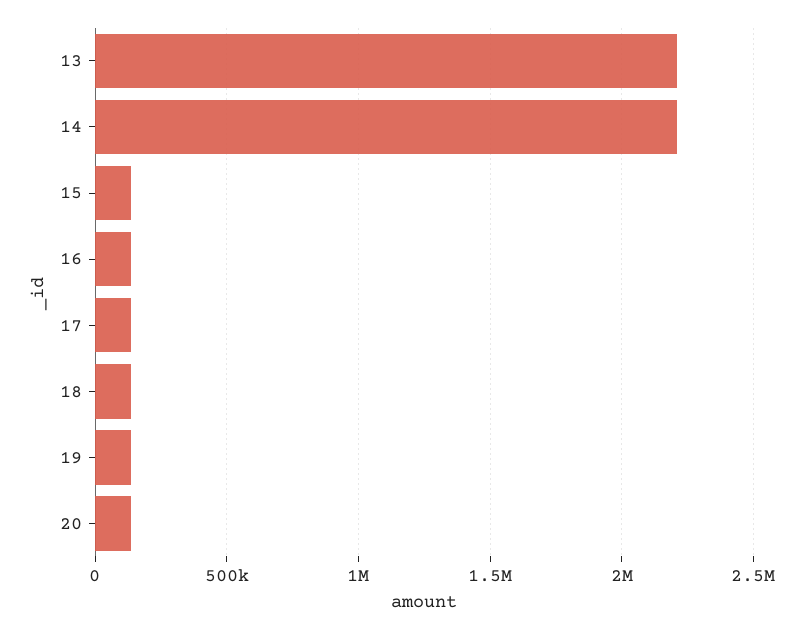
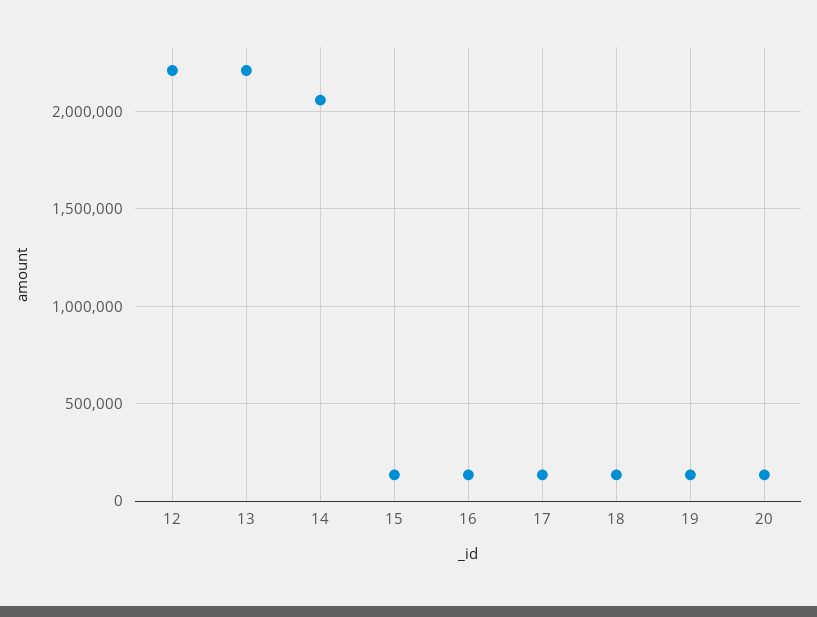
14: 2200000 -> 2050000
12: none -> 2200000

